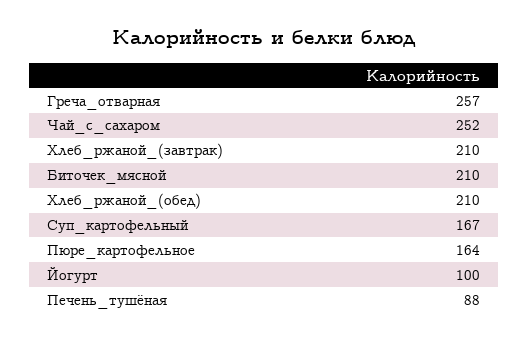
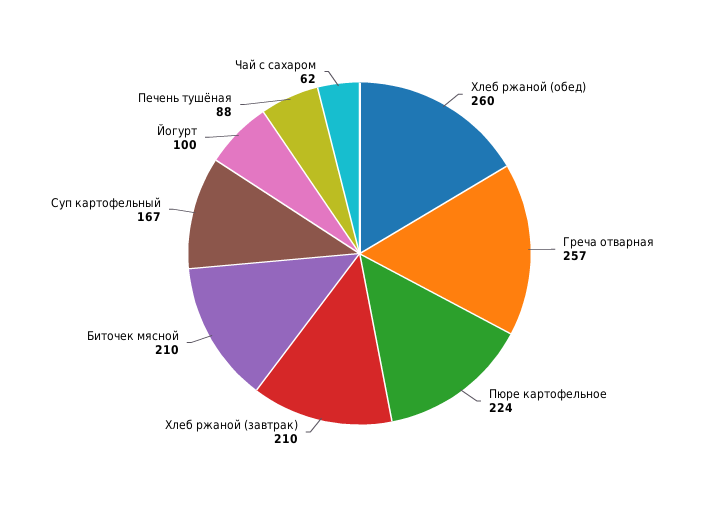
Чай_с_сахаром: 252 -> 62
Хлеб_ржаной_(обед): 210 -> 260
Пюре_картофельное: 164 -> 224

